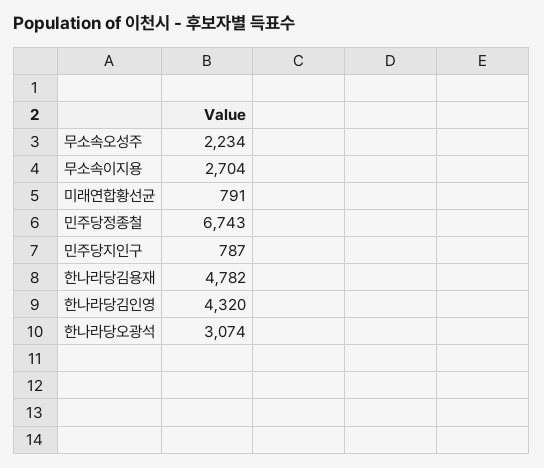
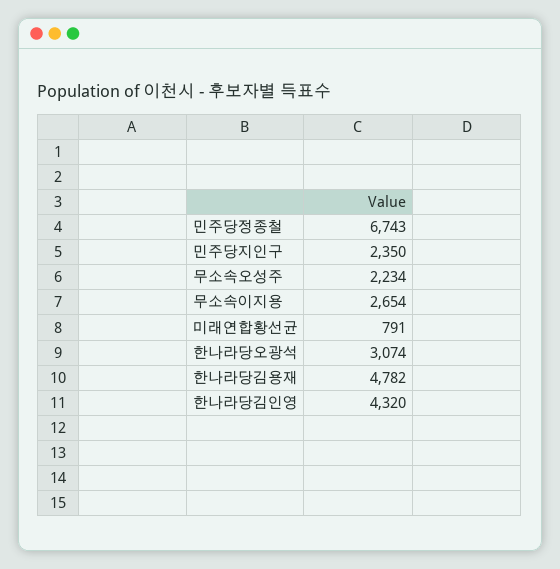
무소속이지용: 2704 -> 2654
민주당지인구: 787 -> 2350

